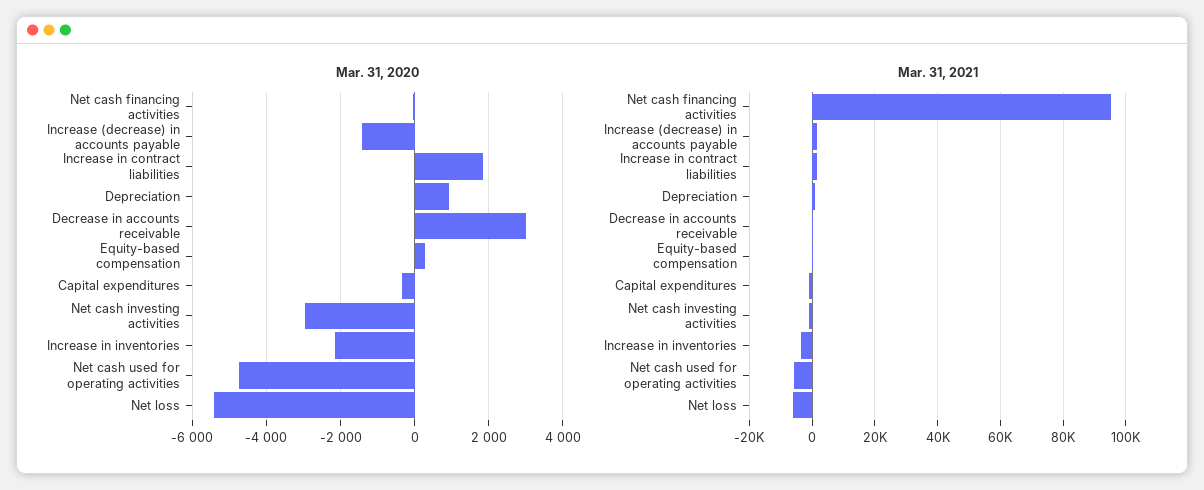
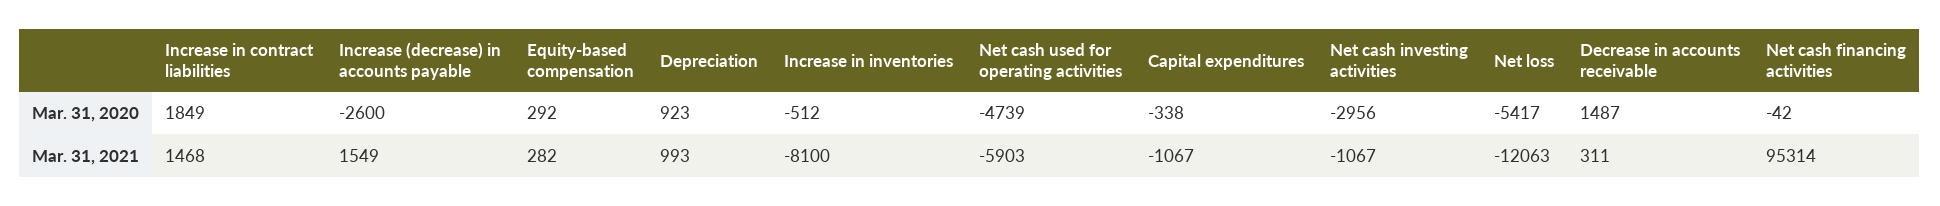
Mar. 31, 2020, Increase (decrease) in accounts payable: -1400 -> -2600
Mar. 31, 2020, Decrease in accounts receivable: 3000 -> 1487
Mar. 31, 2020, Increase in inventories: -2200 -> -512
Mar. 31, 2021, Increase in inventories: -4000 -> -8100
Mar. 31, 2021, Net loss: -6000 -> -12063

